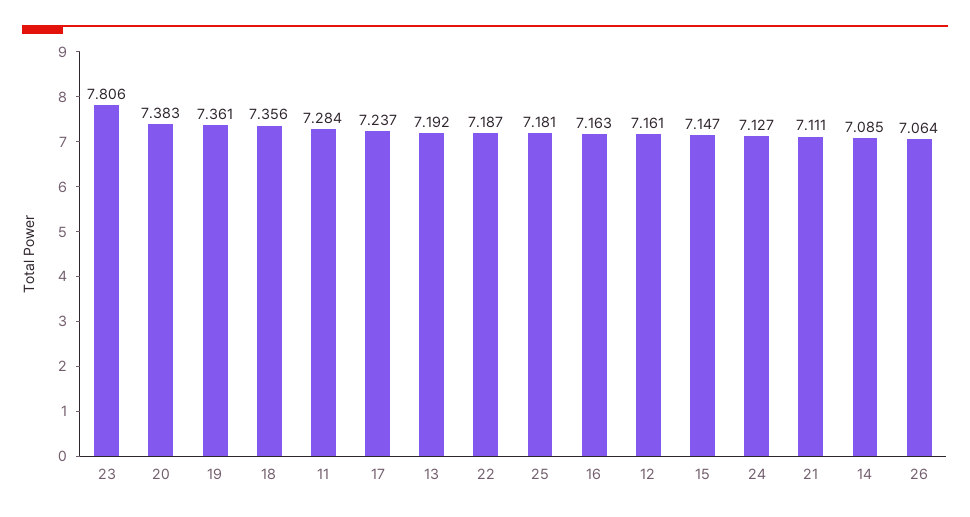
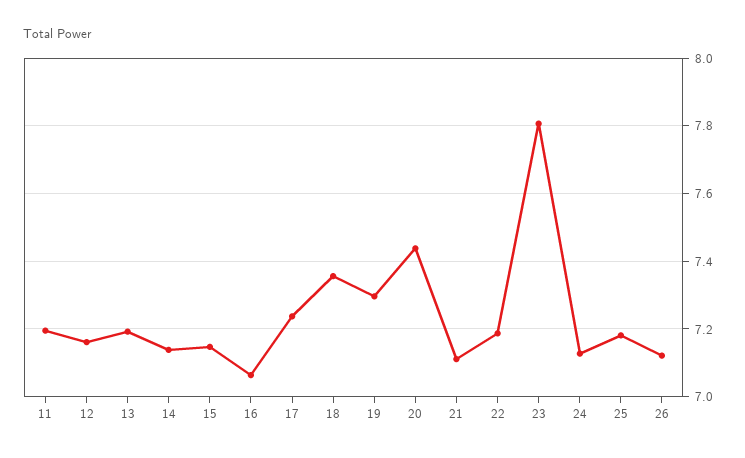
20: 7.383 -> 7.44
19: 7.361 -> 7.3
11: 7.284 -> 7.2
16: 7.163 -> 7.06
14: 7.085 -> 7.14
26: 7.064 -> 7.12

